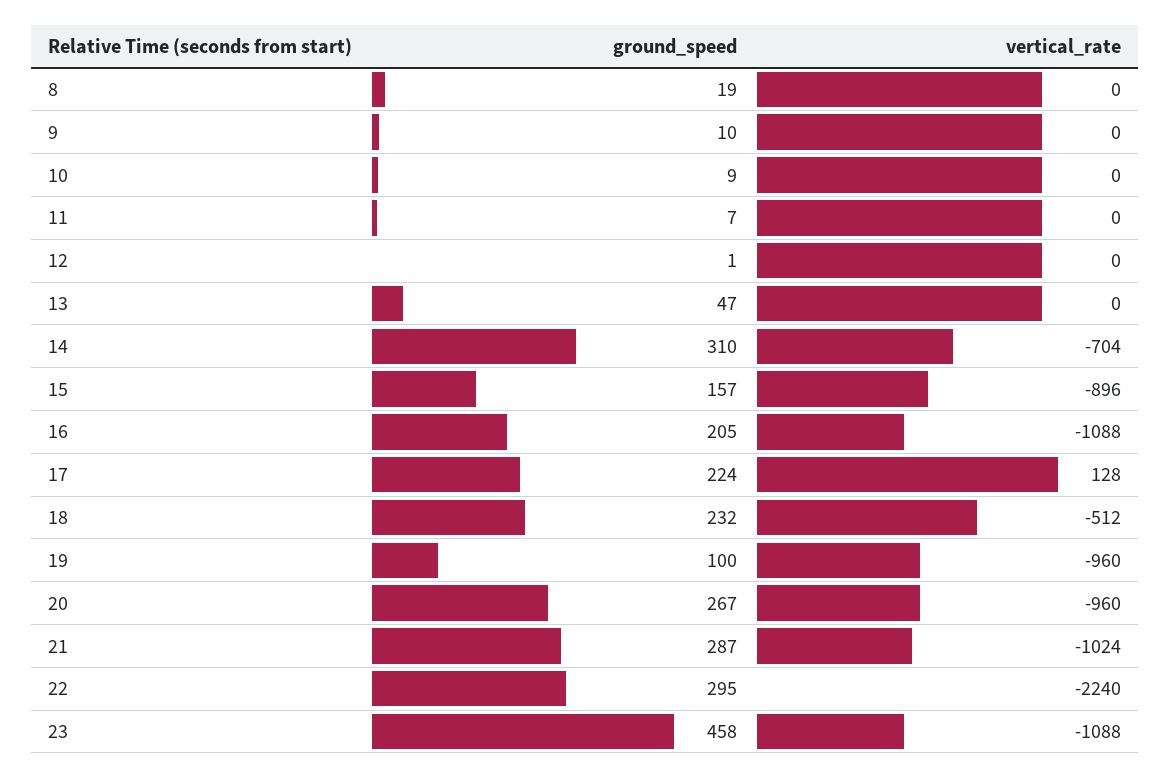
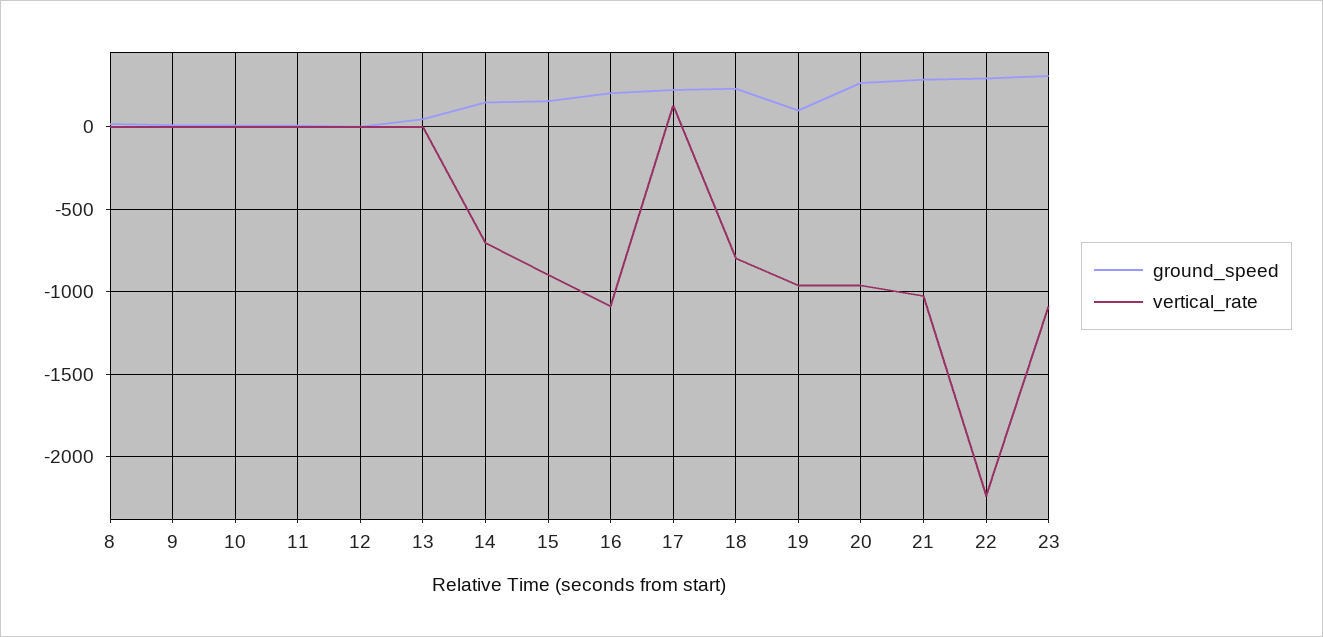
ground_speed, 14: 310 -> 150
vertical_rate, 18: -512 -> -800
ground_speed, 23: 458 -> 300

